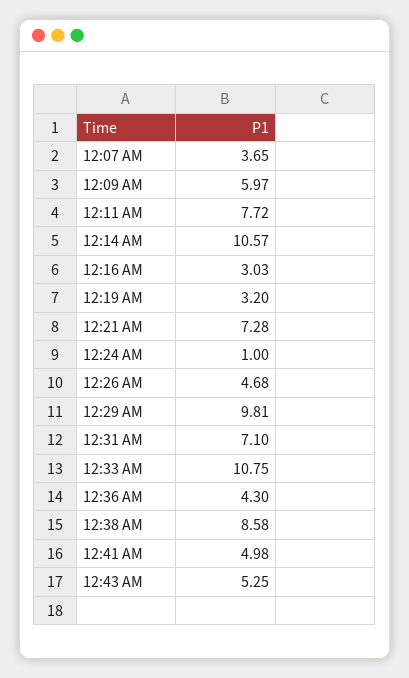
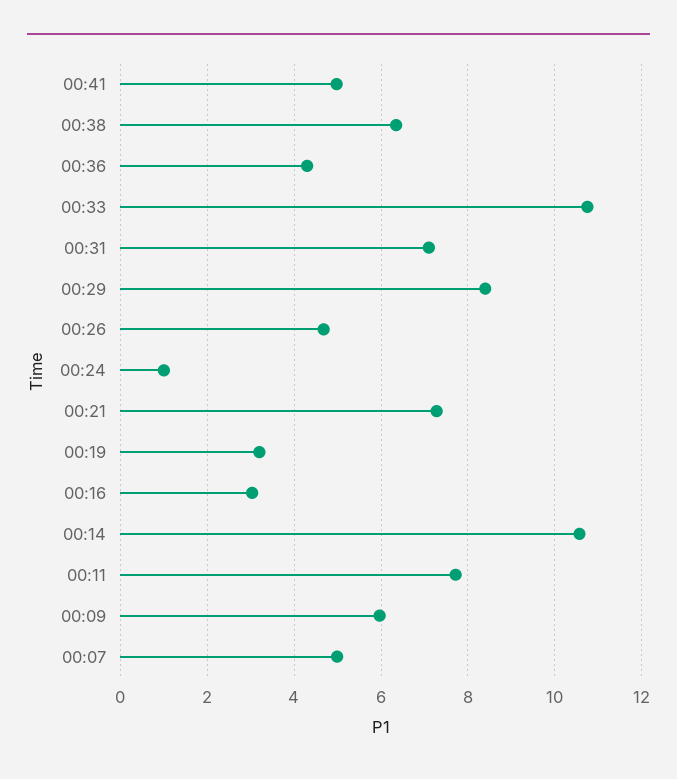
12:07 AM: 3.65 -> 5
12:29 AM: 9.81 -> 8.4
12:38 AM: 8.58 -> 6.4
12:43 AM: 5.25 -> none

